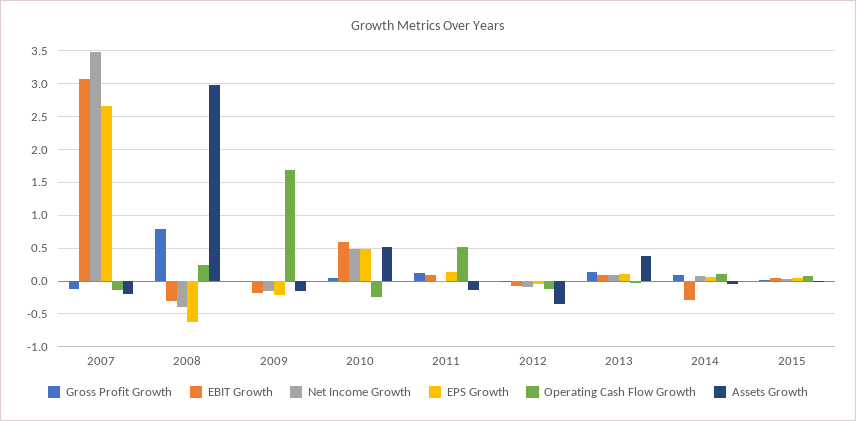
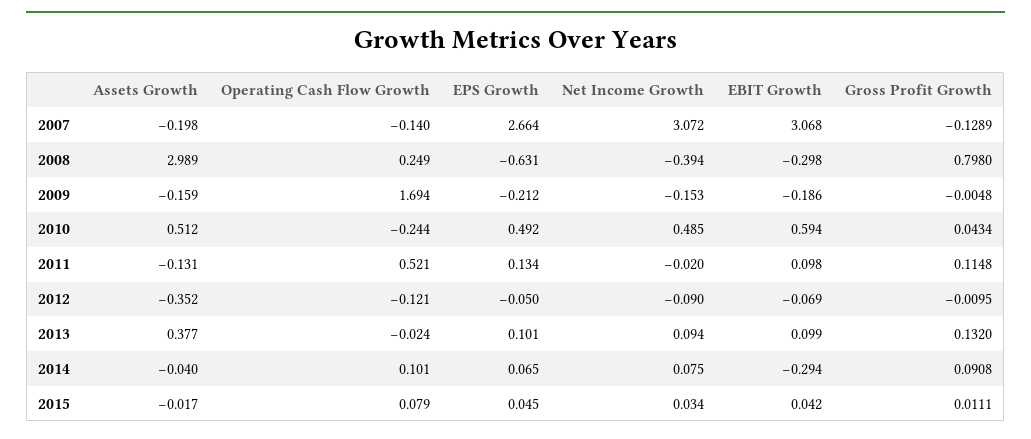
Net Income Growth, 2007: 3.5 -> 3.072

